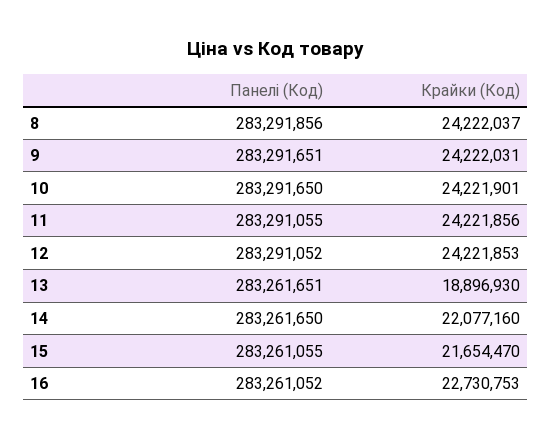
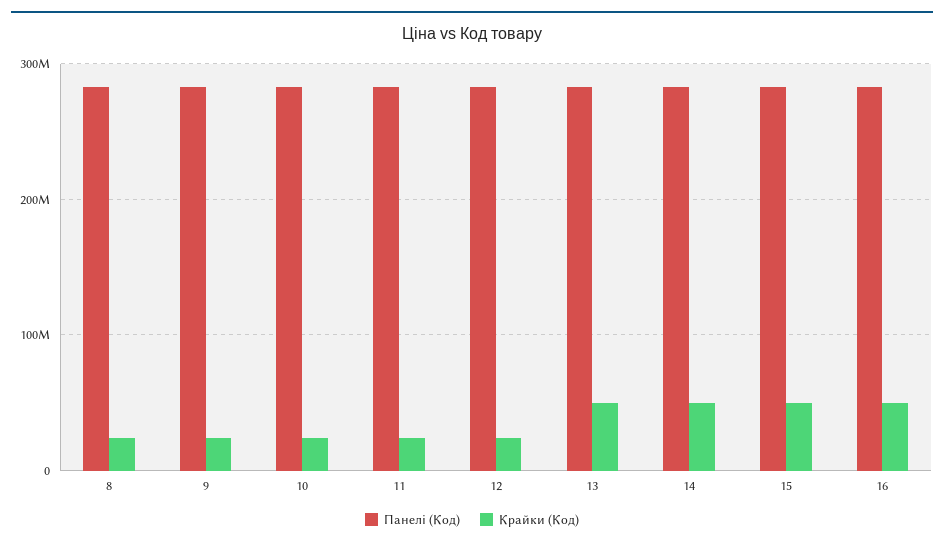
Крайки (Код), 13: 18896930 -> 50000000
Крайки (Код), 14: 22077160 -> 50000000
Крайки (Код), 15: 21654470 -> 50000000
Крайки (Код), 16: 22730753 -> 50000000

